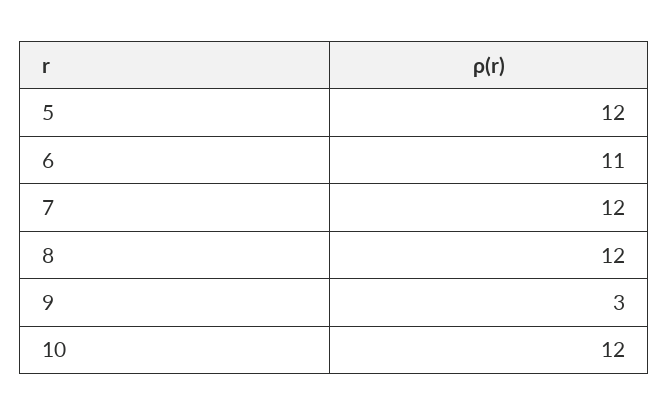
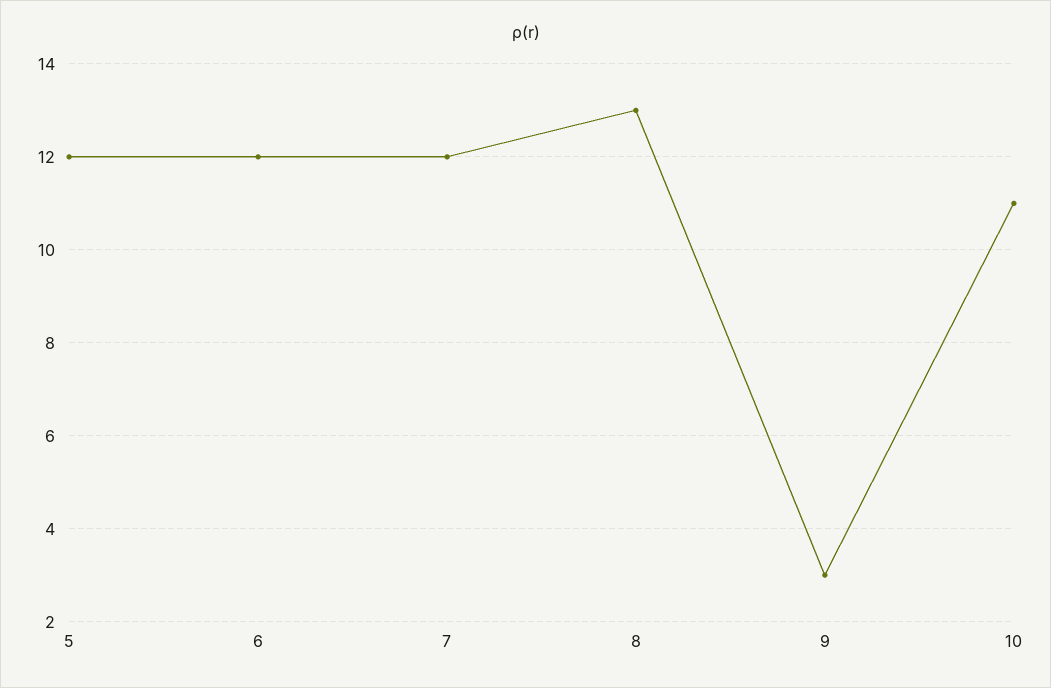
6: 11 -> 12
8: 12 -> 13
10: 12 -> 11

